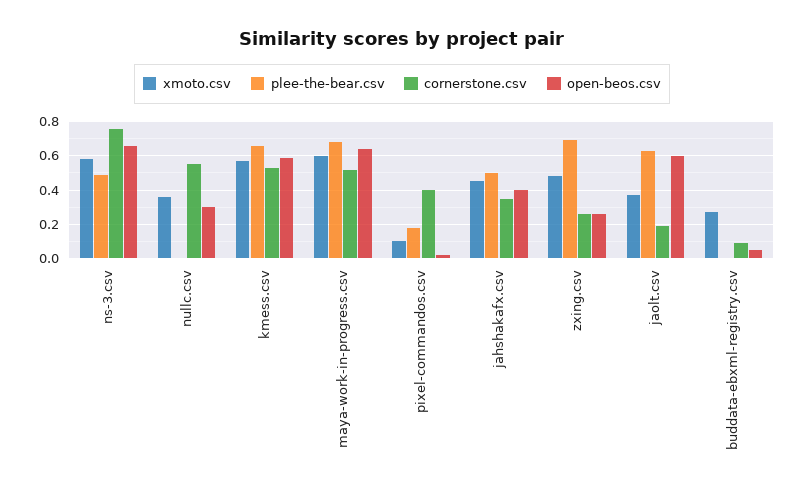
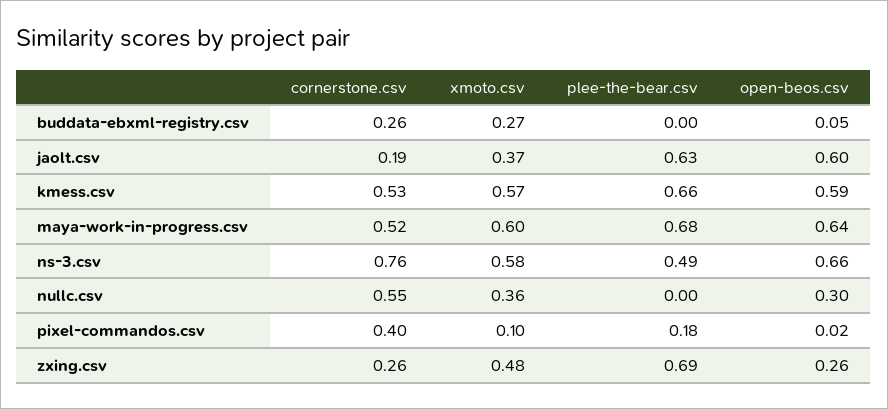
xmoto.csv, jahshakafx.csv: 0.45 -> none
plee-the-bear.csv, jahshakafx.csv: 0.5 -> none
cornerstone.csv, jahshakafx.csv: 0.35 -> none
open-beos.csv, jahshakafx.csv: 0.4 -> none
cornerstone.csv, buddata-ebxml-registry.csv: 0.1 -> 0.26

